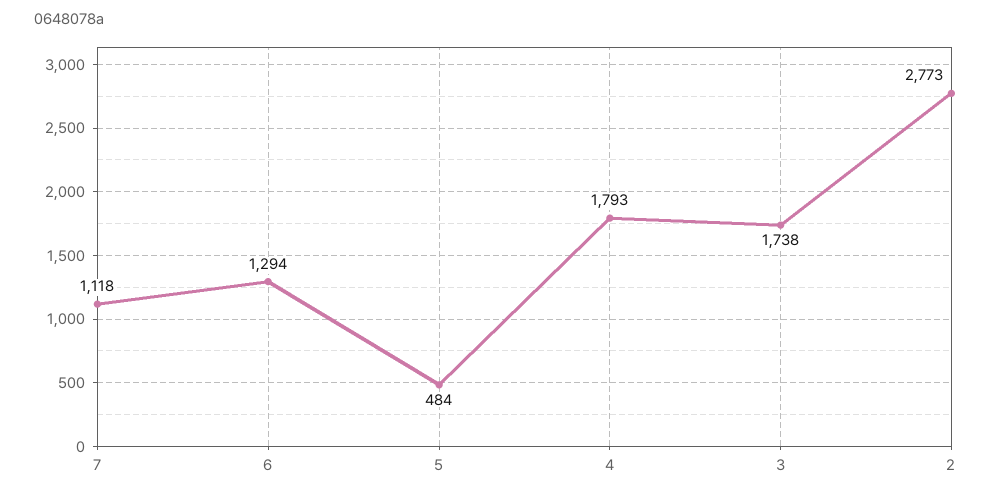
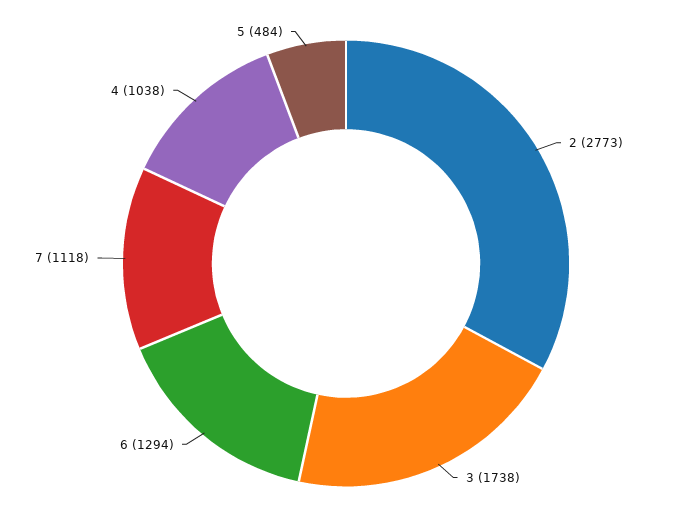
4: 1793 -> 1038

